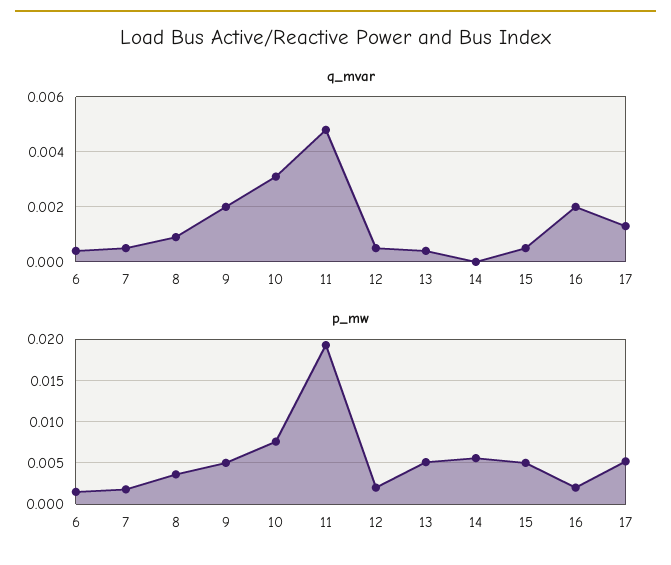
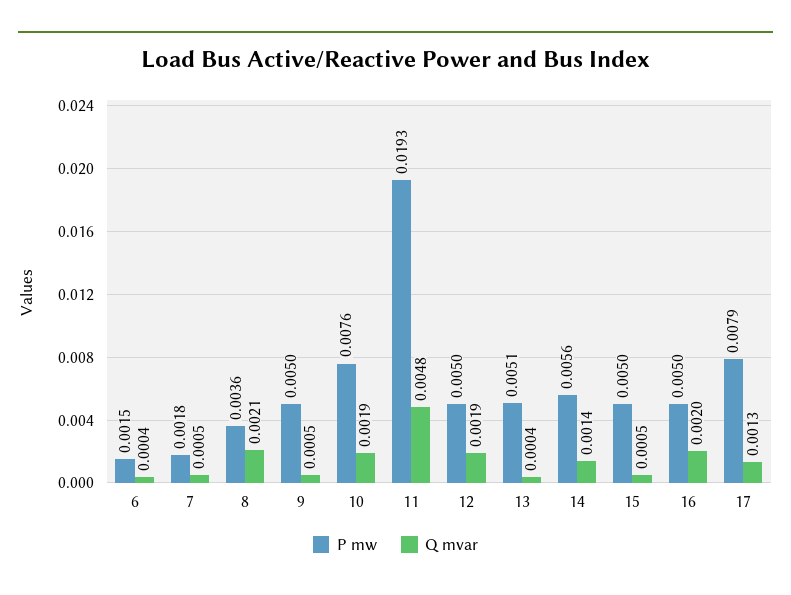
q_mvar, 8: 0.001 -> 0.0021
q_mvar, 9: 0.002 -> 0.0005
q_mvar, 10: 0.003 -> 0.0019
q_mvar, 12: 0.0005 -> 0.0019
q_mvar, 14: 0 -> 0.0014
p_mw, 12: 0.002 -> 0.005
p_mw, 16: 0.002 -> 0.005
p_mw, 17: 0.005 -> 0.0079

